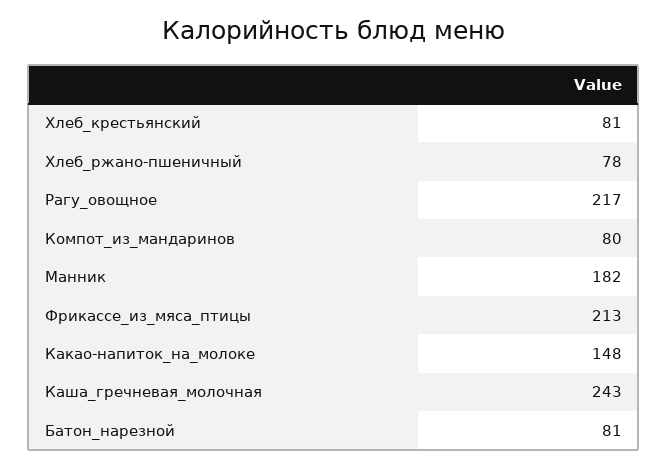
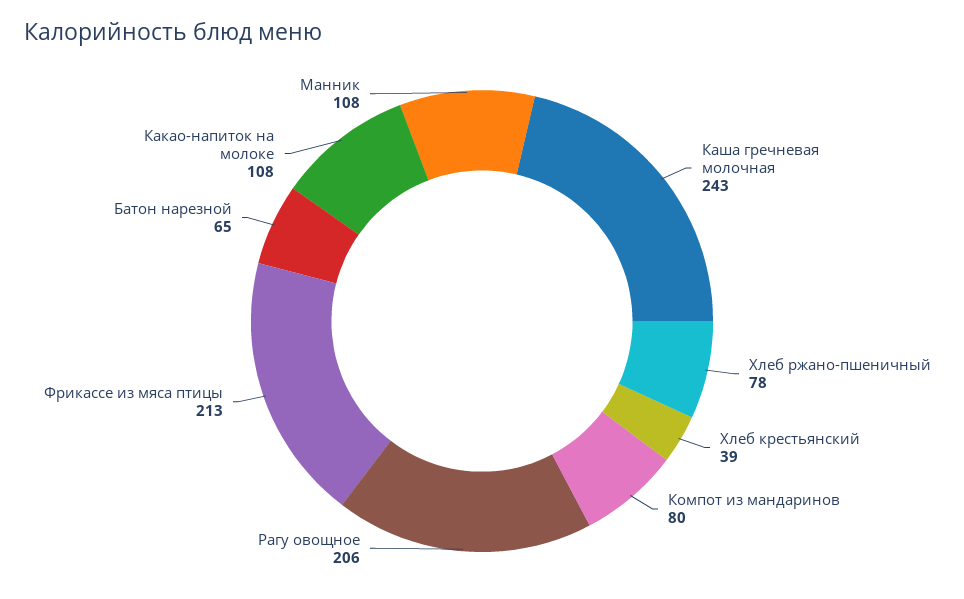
Хлеб_крестьянский: 81 -> 39
Рагу_овощное: 217 -> 206
Манник: 182 -> 108
Какао-напиток_на_молоке: 148 -> 108
Батон_нарезной: 81 -> 65

